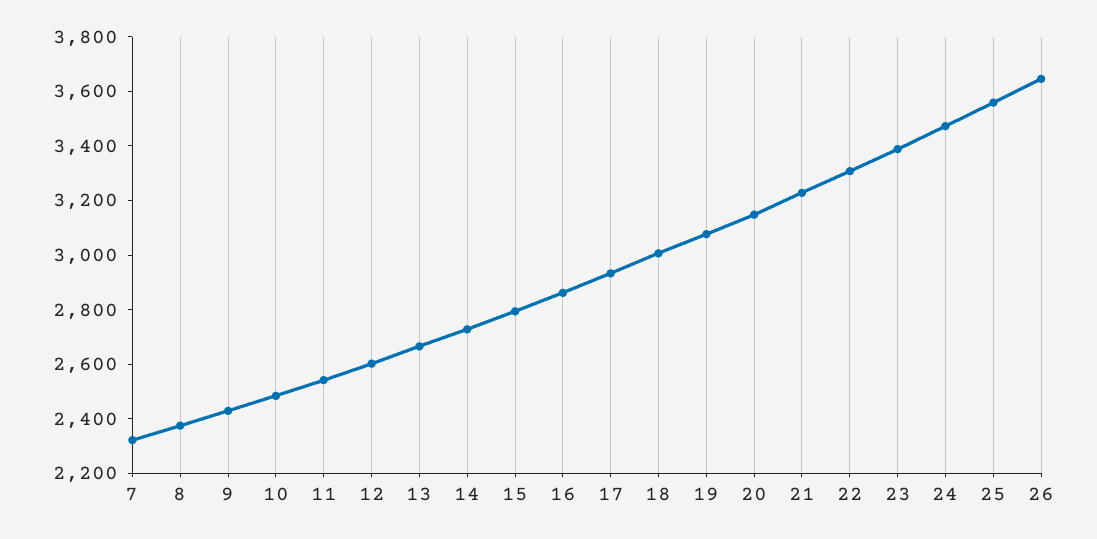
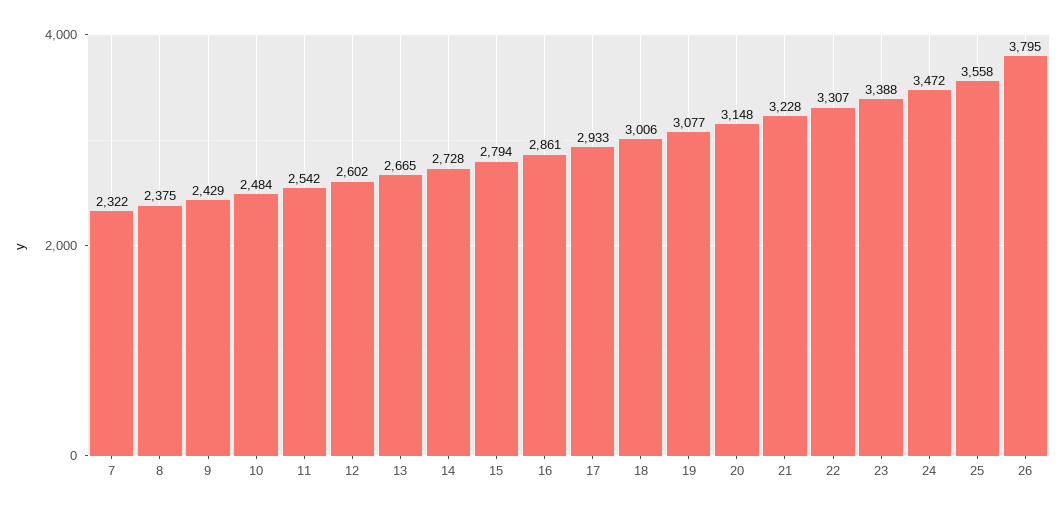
26: 3650 -> 3795

